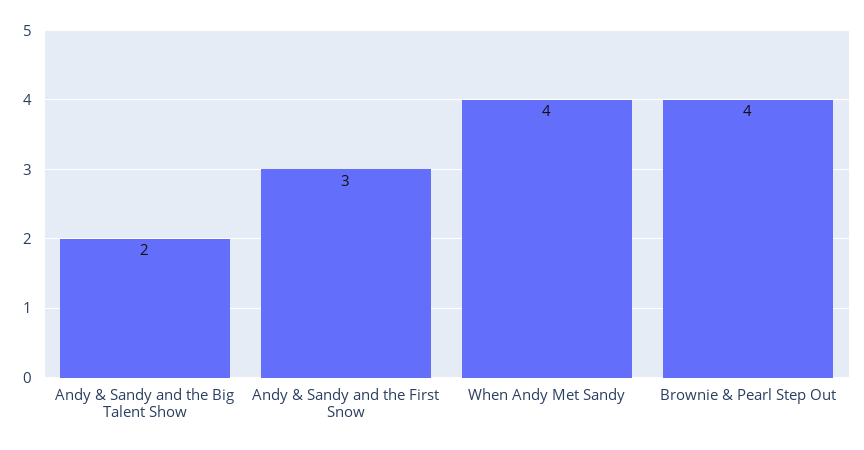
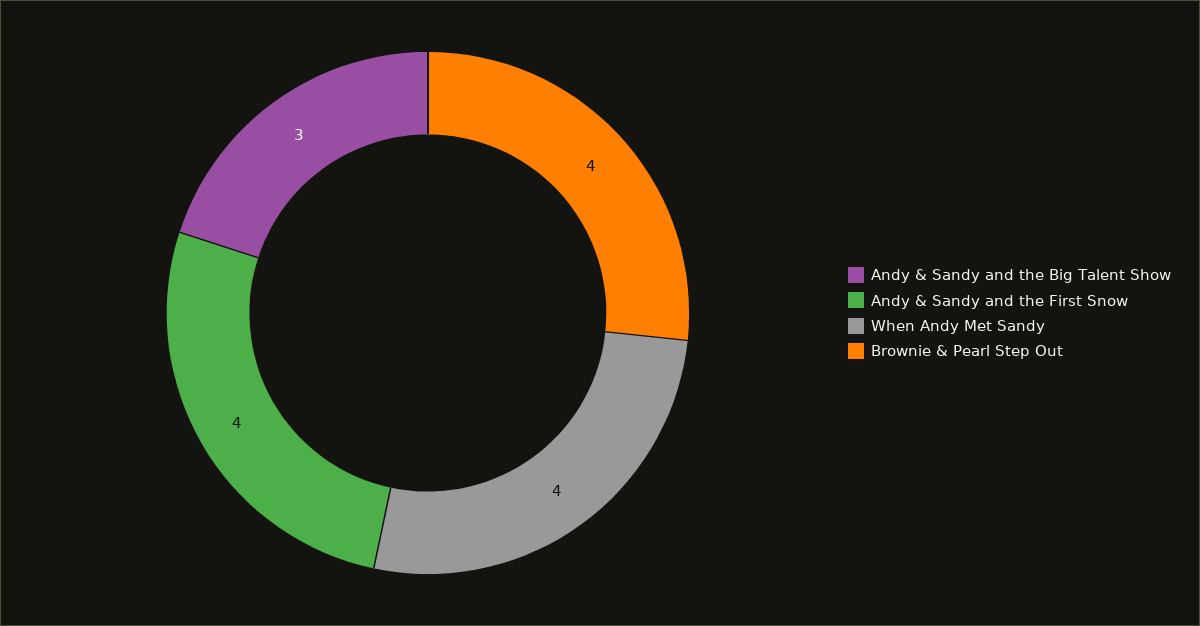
Andy & Sandy and the Big Talent Show: 2 -> 3
Andy & Sandy and the First Snow: 3 -> 4

